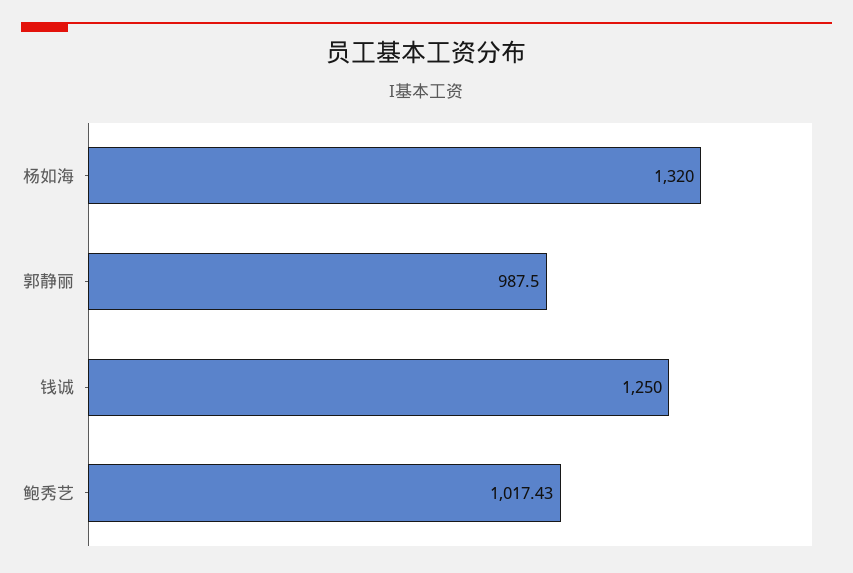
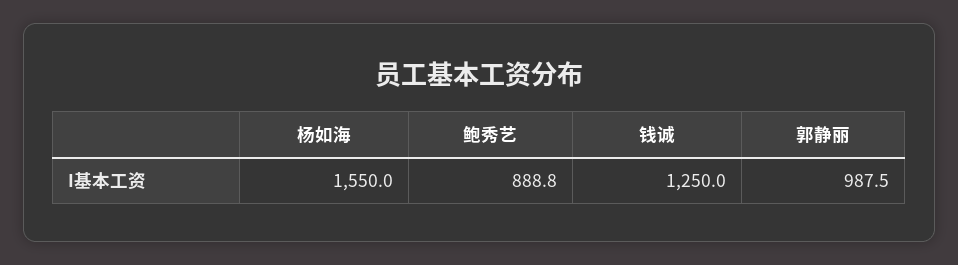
杨如海: 1320 -> 1550
鲍秀艺: 1017.43 -> 888.8

